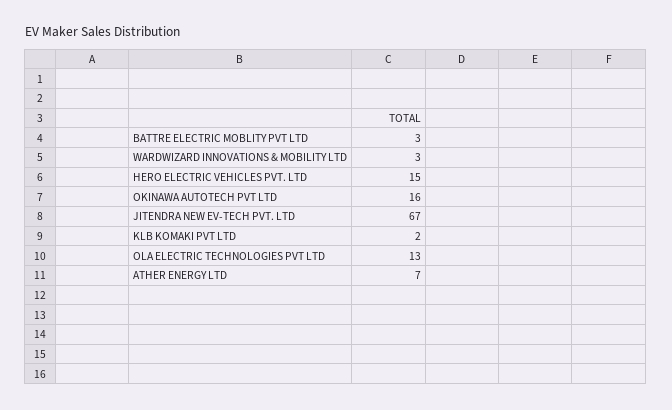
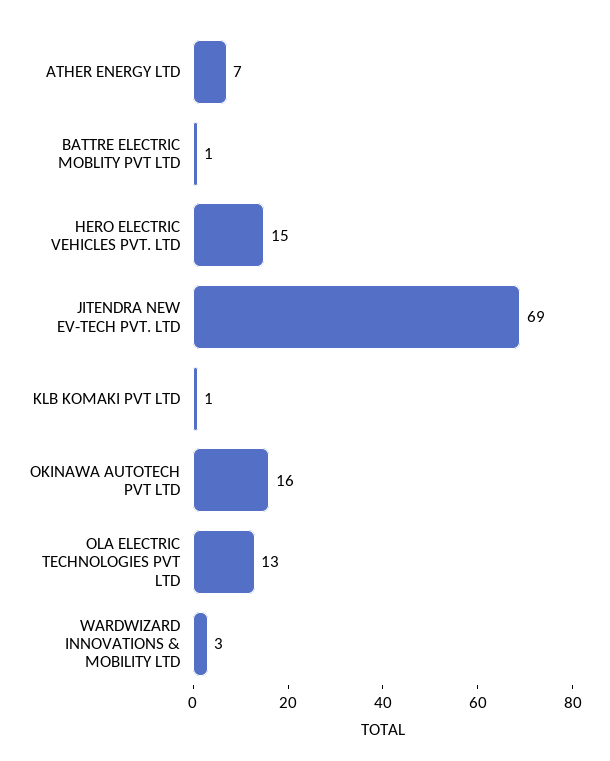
BATTRE ELECTRIC MOBLITY PVT LTD: 3 -> 1
JITENDRA NEW EV-TECH PVT. LTD: 67 -> 69
KLB KOMAKI PVT LTD: 2 -> 1

